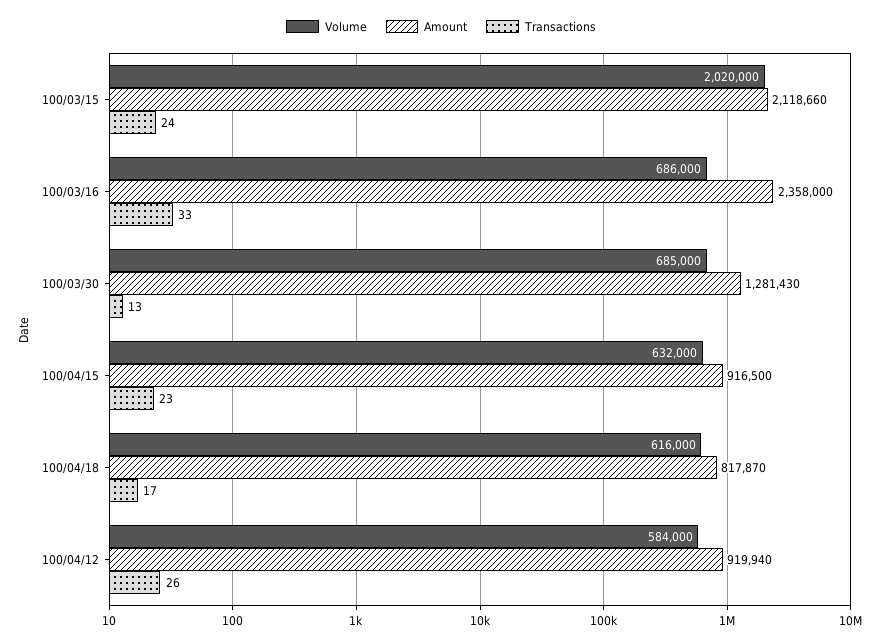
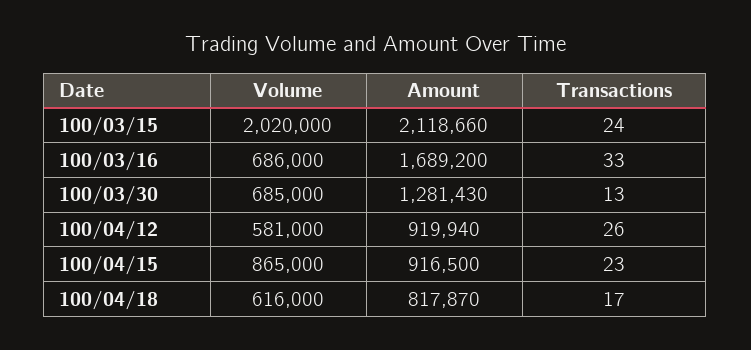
Amount, 100/03/16: 2358000 -> 1689200
Volume, 100/04/15: 632000 -> 865000
Volume, 100/04/12: 584000 -> 581000

